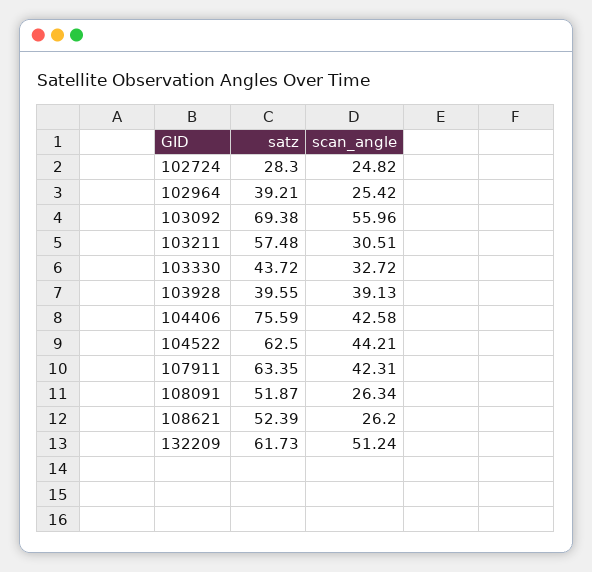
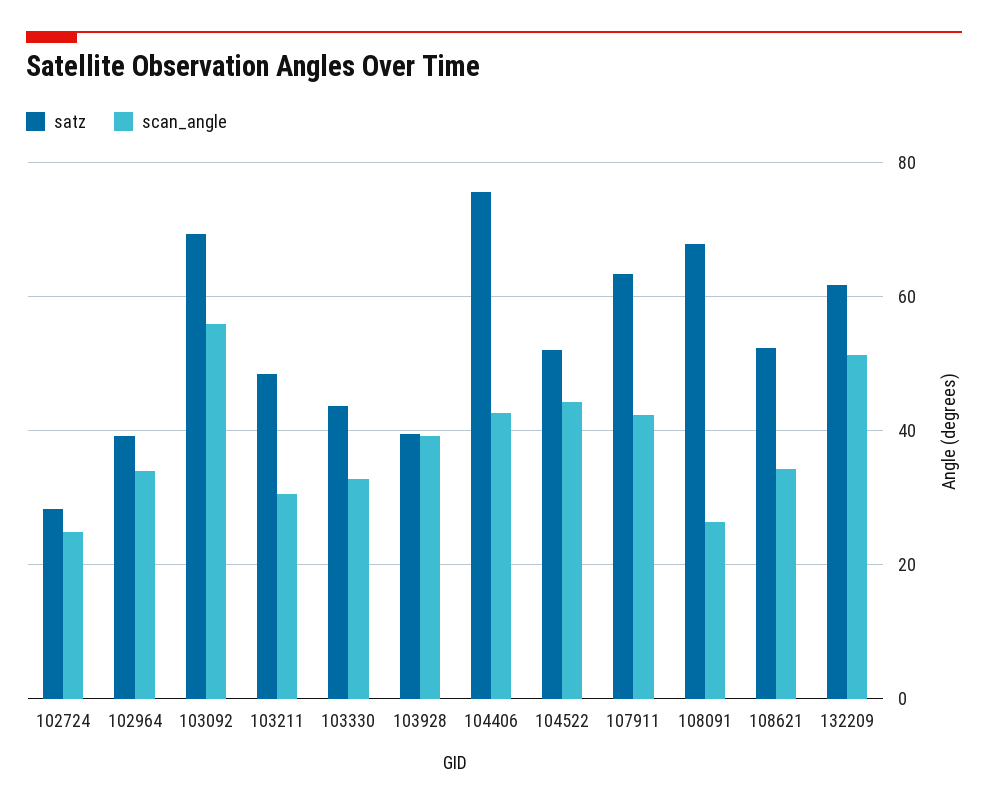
scan_angle, 102964: 25.42 -> 34
satz, 103211: 57.48 -> 48
satz, 104522: 62.5 -> 52
satz, 108091: 51.87 -> 68
scan_angle, 108621: 26.2 -> 34

